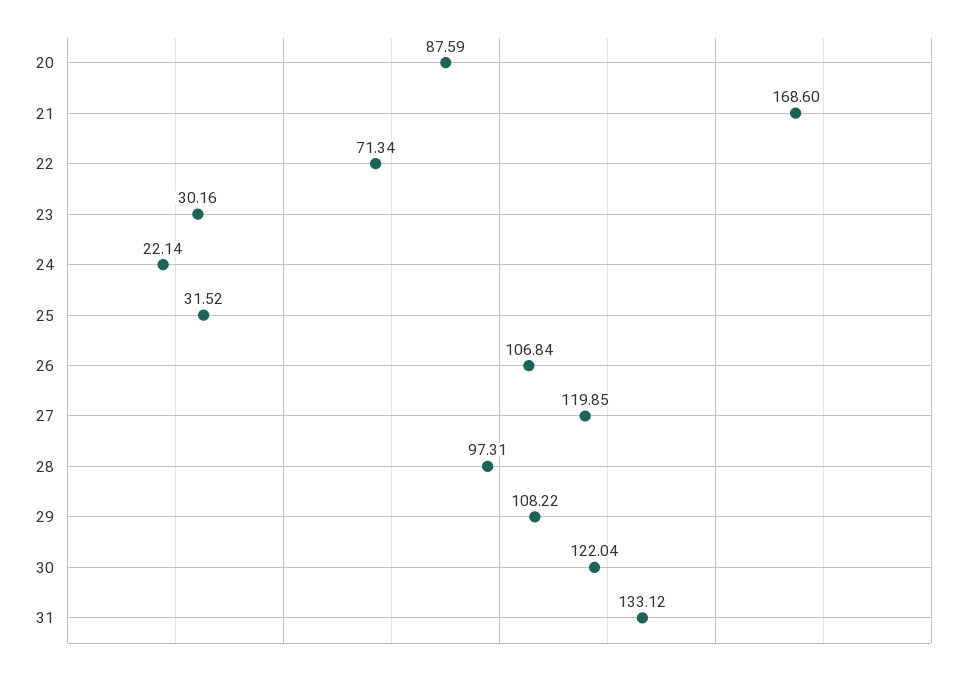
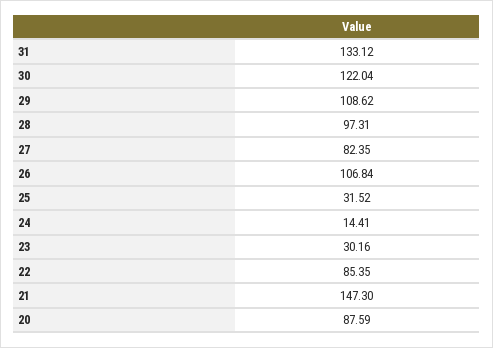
21: 168.6 -> 147.3
22: 71.34 -> 85.35
24: 22.14 -> 14.41
27: 119.85 -> 82.35
29: 108.22 -> 108.62

